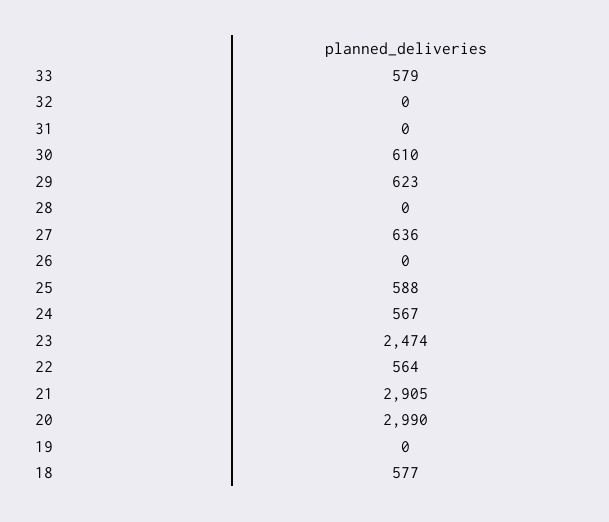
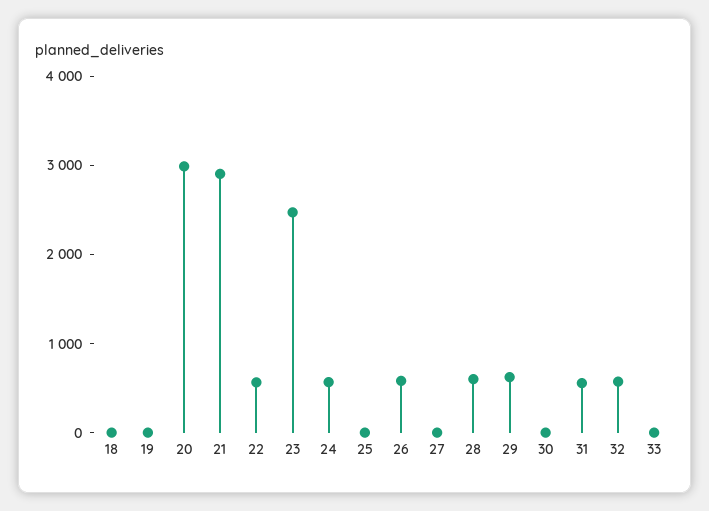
33: 579 -> 0
32: 0 -> 600
31: 0 -> 600
30: 610 -> 0
28: 0 -> 600
27: 636 -> 0
26: 0 -> 600
25: 588 -> 0
18: 577 -> 0

